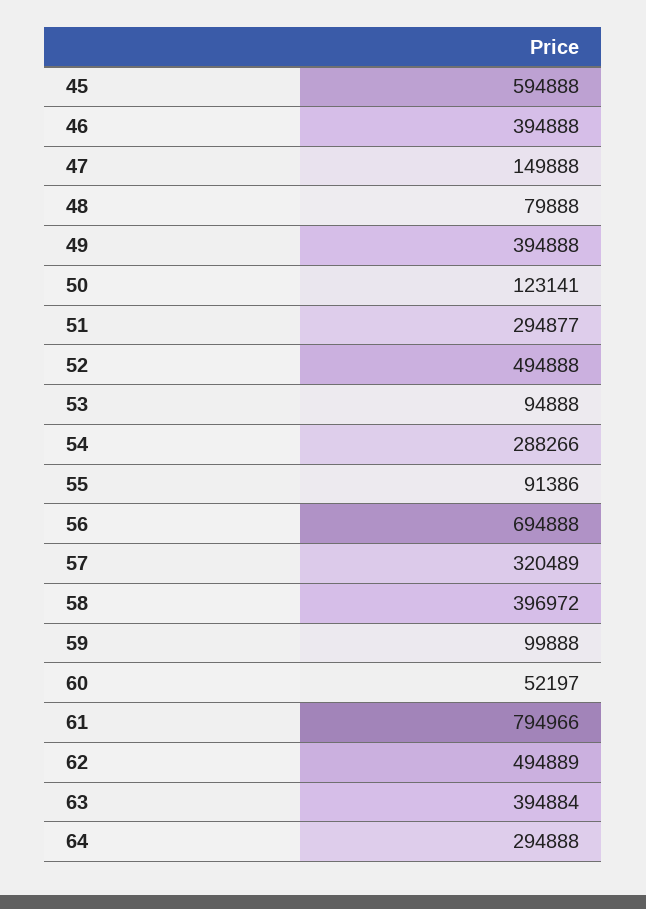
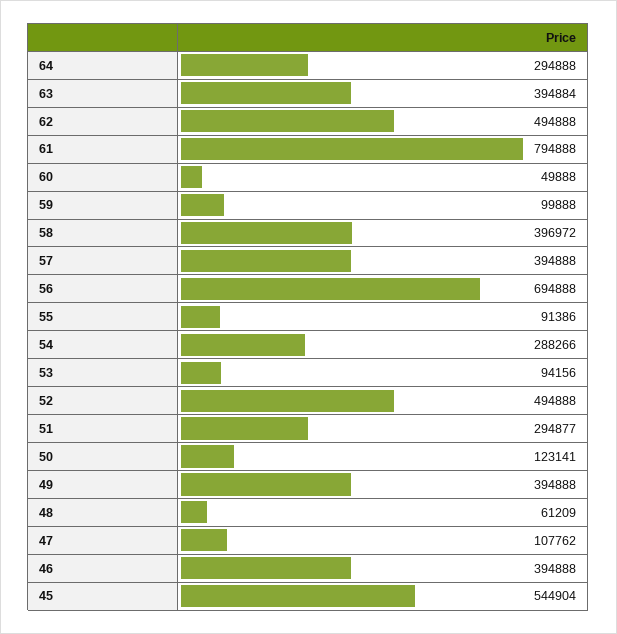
45: 594888 -> 544904
47: 149888 -> 107762
48: 79888 -> 61209
53: 94888 -> 94156
57: 320489 -> 394888
60: 52197 -> 49888
61: 794966 -> 794888
62: 494889 -> 494888

